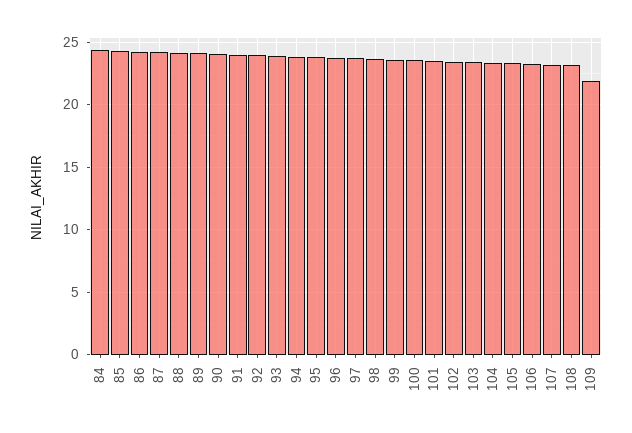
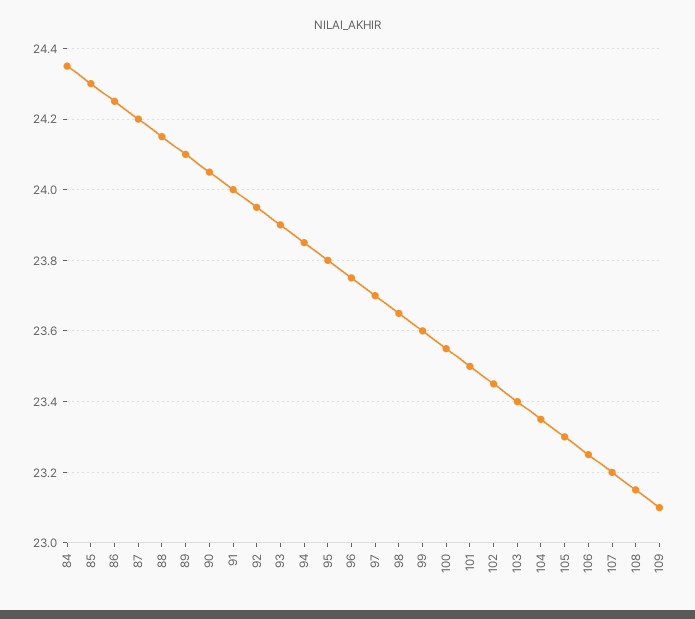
109: 22 -> 23.1

